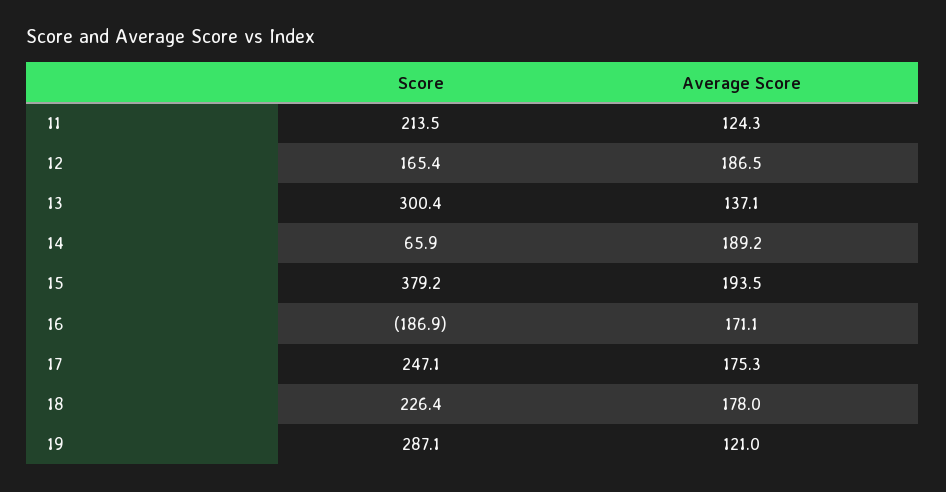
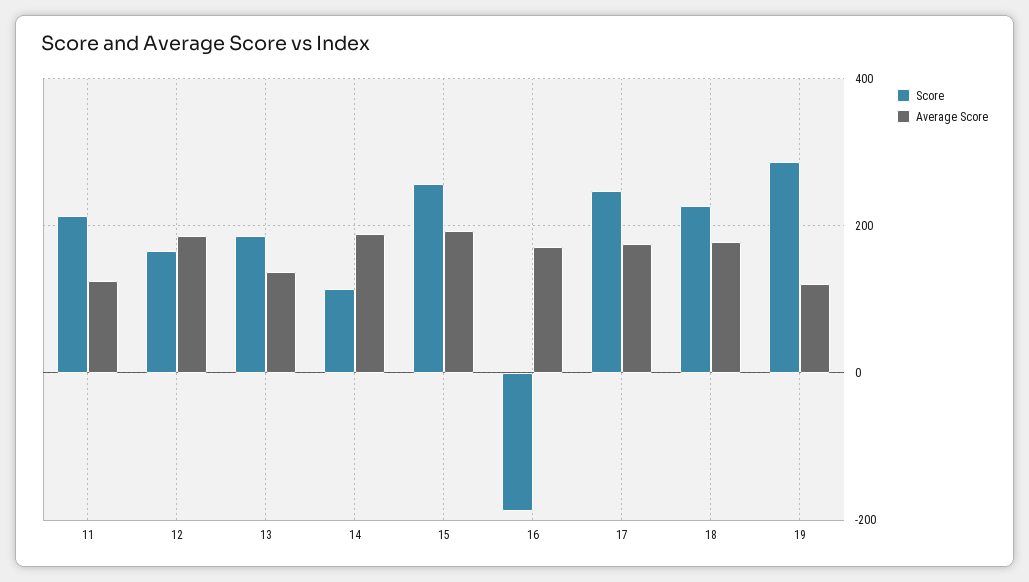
Score, 13: 300.4 -> 180
Score, 14: 65.9 -> 120
Score, 15: 379.2 -> 260

